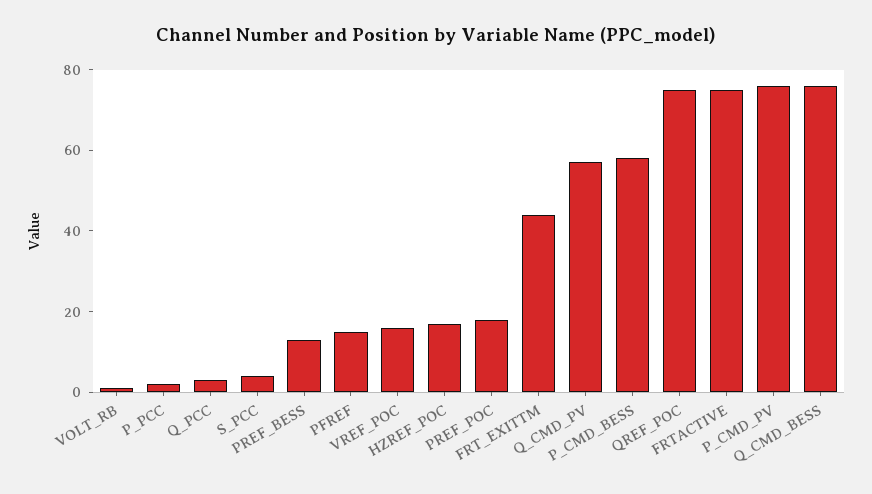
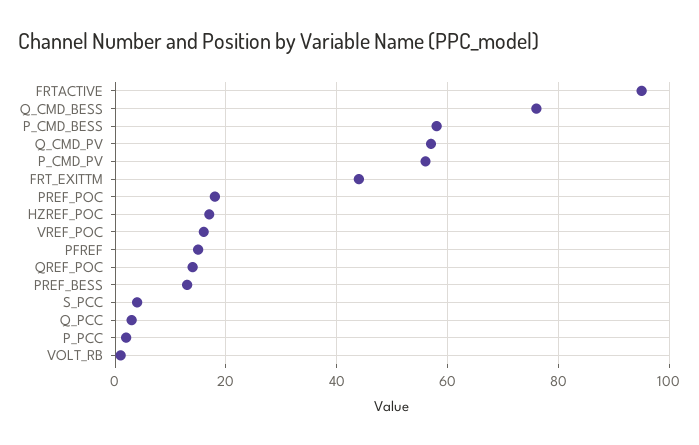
QREF_POC: 75 -> 15
FRTACTIVE: 75 -> 95
P_CMD_PV: 75 -> 55

